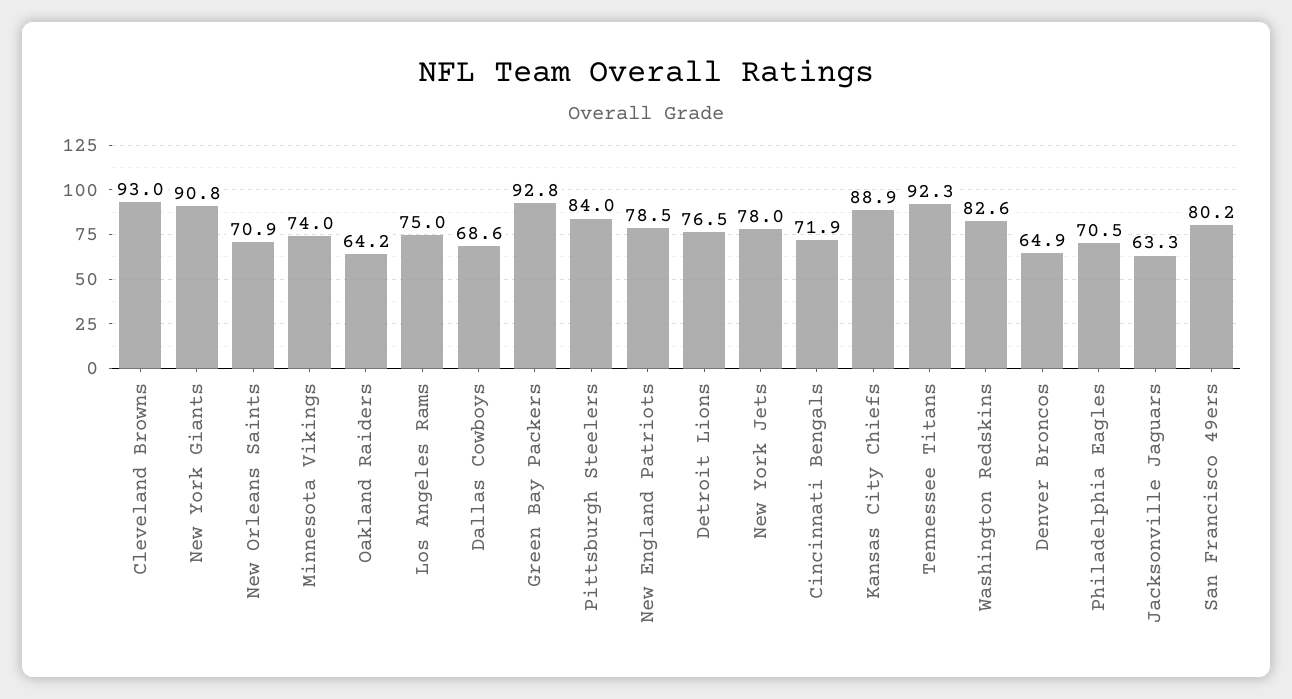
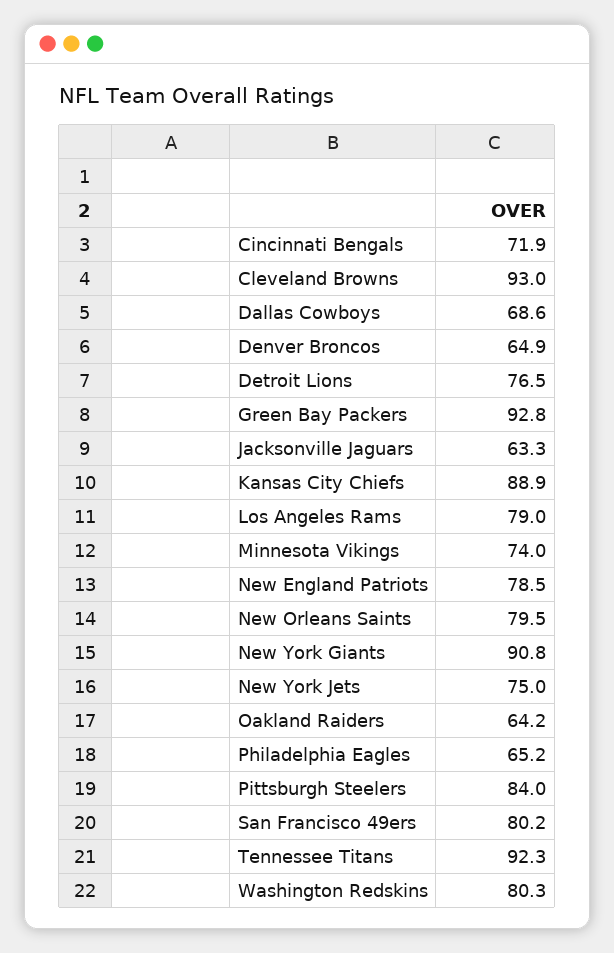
New Orleans Saints: 70.9 -> 79.5
Los Angeles Rams: 75 -> 79
New York Jets: 78 -> 75
Washington Redskins: 82.6 -> 80.3
Philadelphia Eagles: 70.5 -> 65.2

